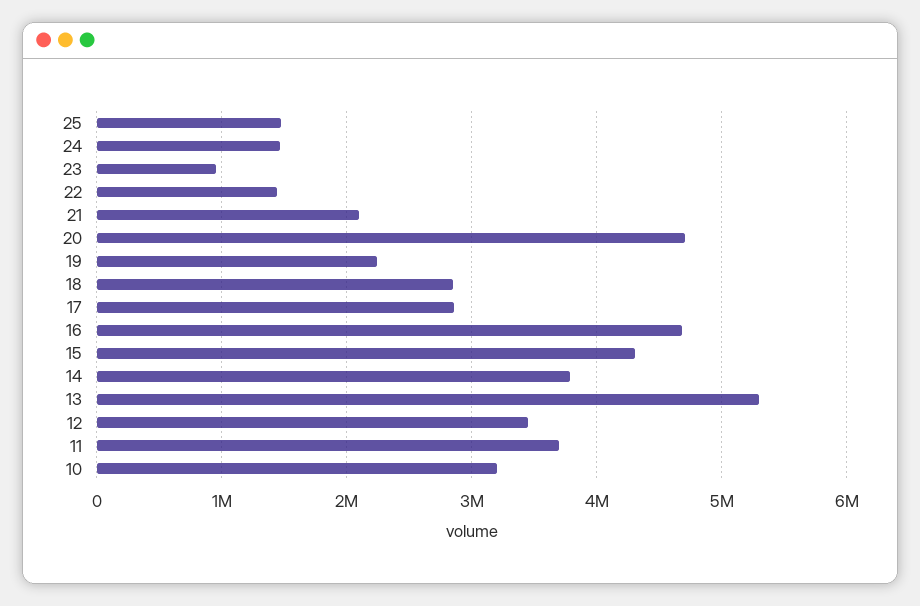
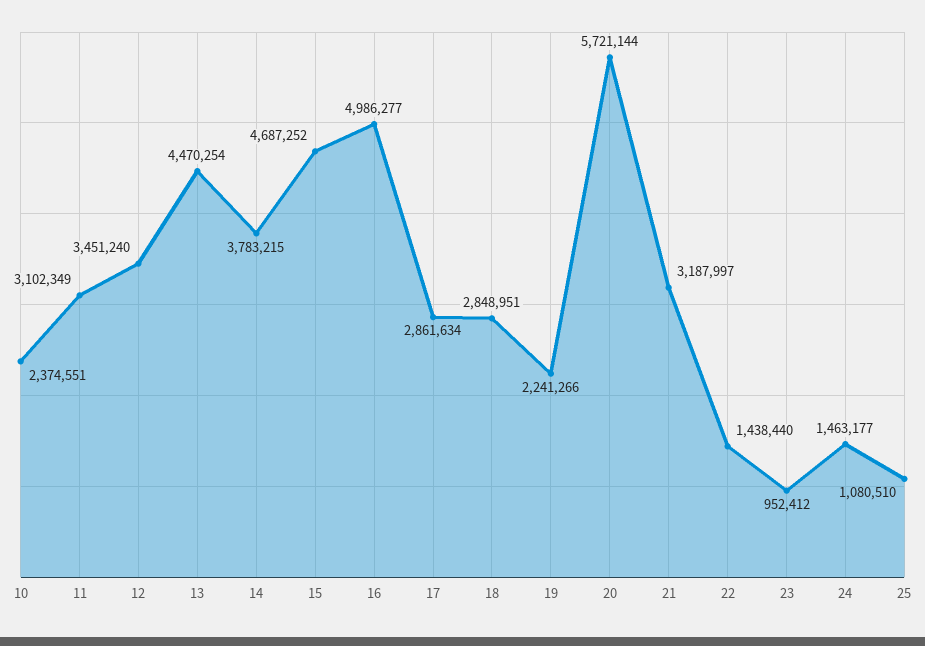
25: 1500000 -> 1080510
21: 2100000 -> 3187997
20: 4700000 -> 5721144
16: 4700000 -> 4986277
15: 4300000 -> 4687252
13: 5300000 -> 4470254
11: 3700000 -> 3102349
10: 3200000 -> 2374551

